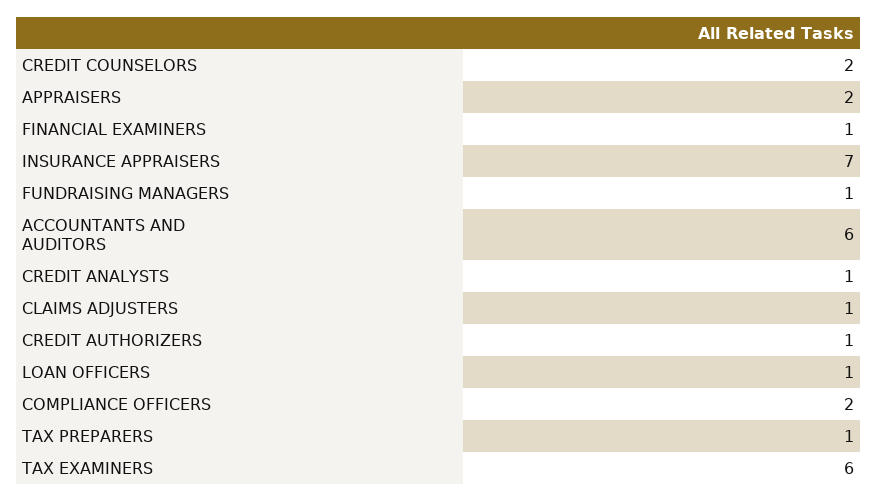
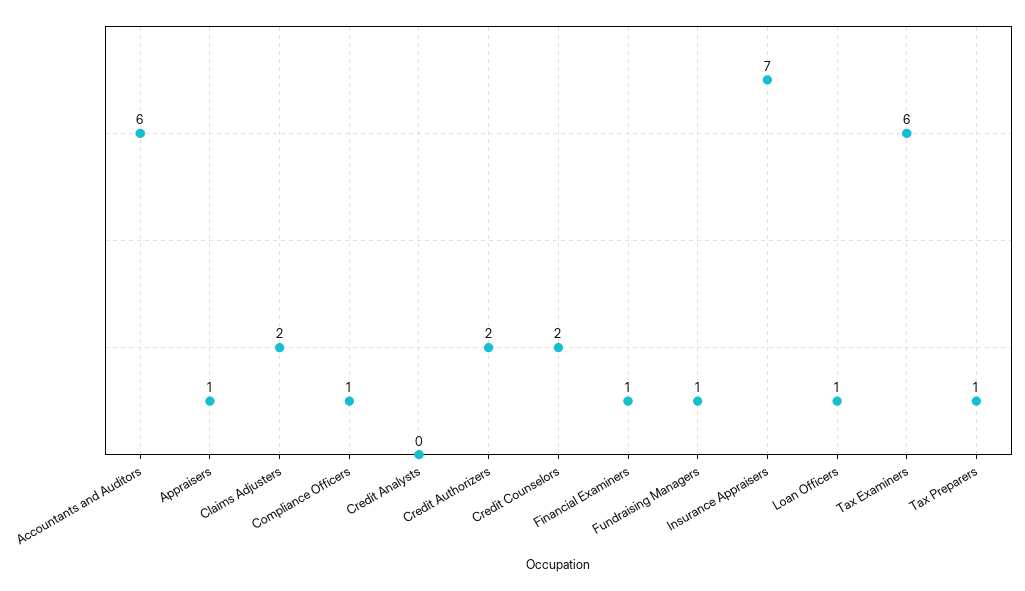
APPRAISERS: 2 -> 1
CREDIT ANALYSTS: 1 -> 0
CLAIMS ADJUSTERS: 1 -> 2
CREDIT AUTHORIZERS: 1 -> 2
COMPLIANCE OFFICERS: 2 -> 1

